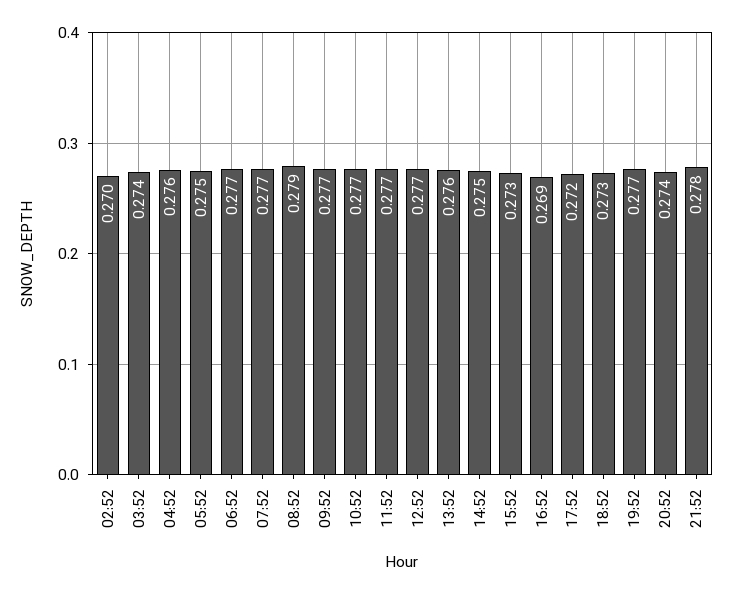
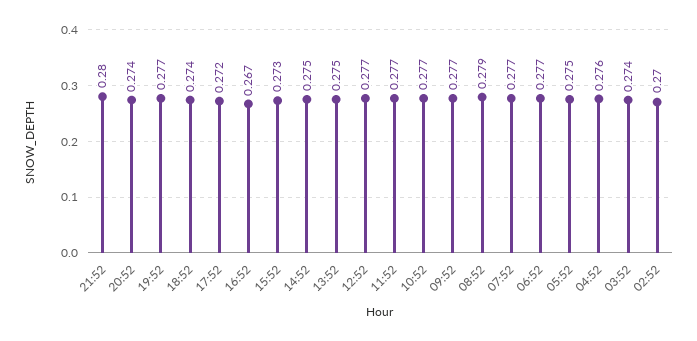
13:52: 0.276 -> 0.275
16:52: 0.269 -> 0.267
18:52: 0.273 -> 0.274
21:52: 0.278 -> 0.28

